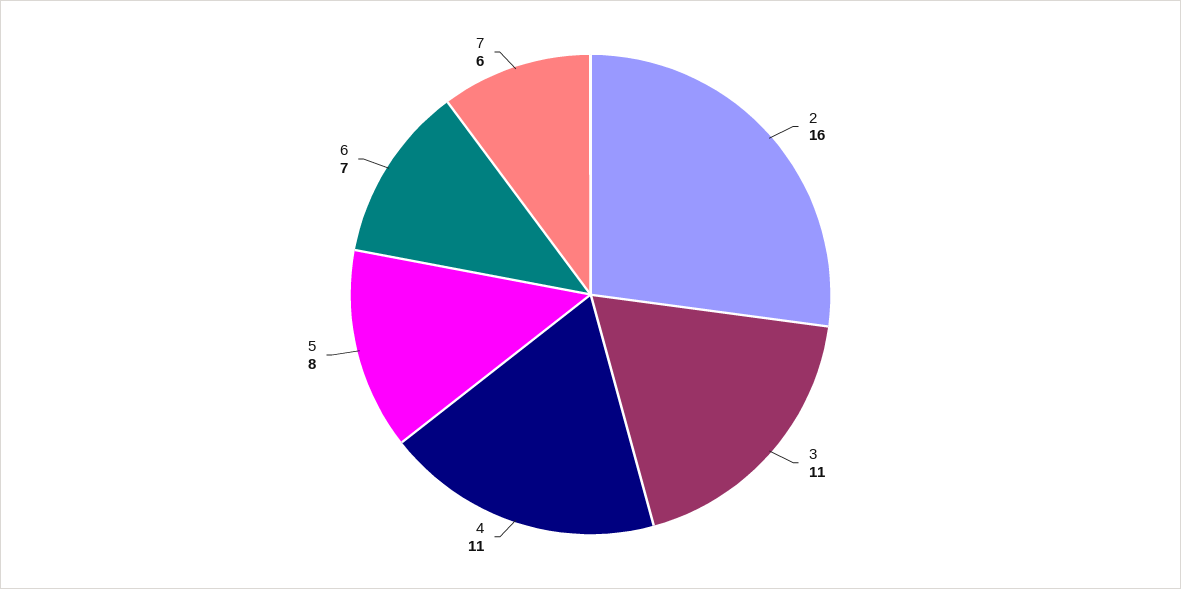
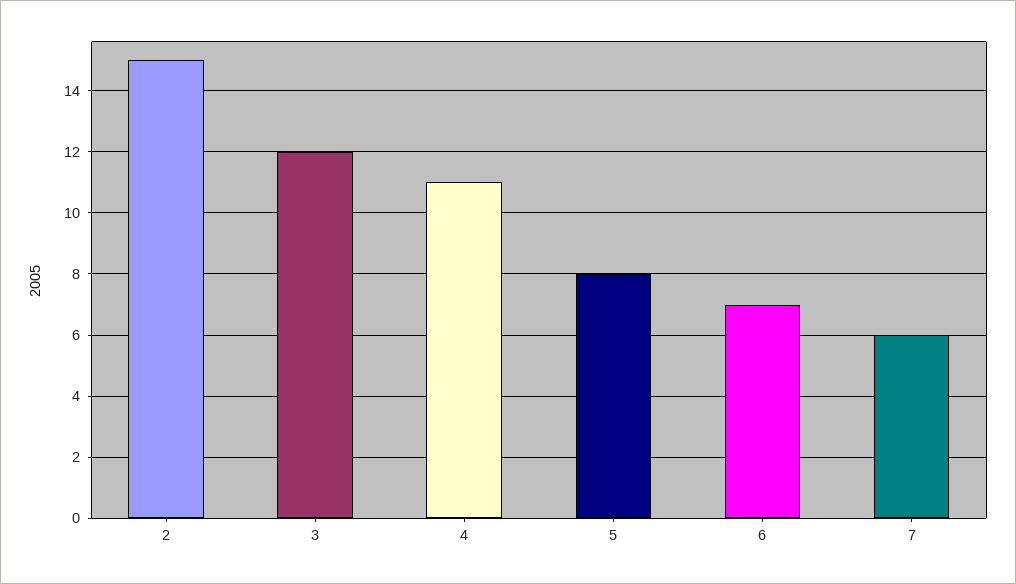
2: 16 -> 15
3: 11 -> 12

